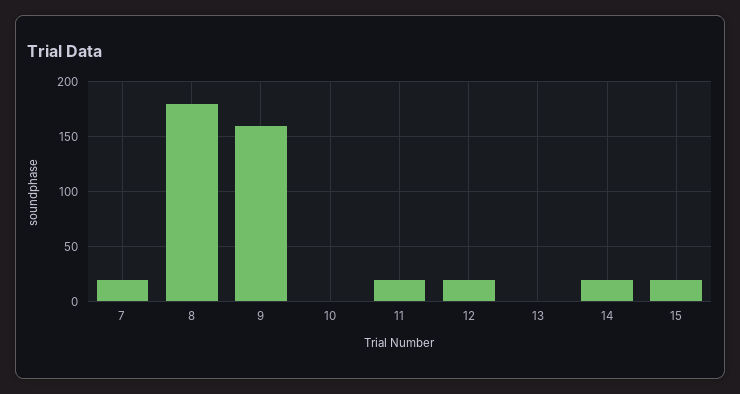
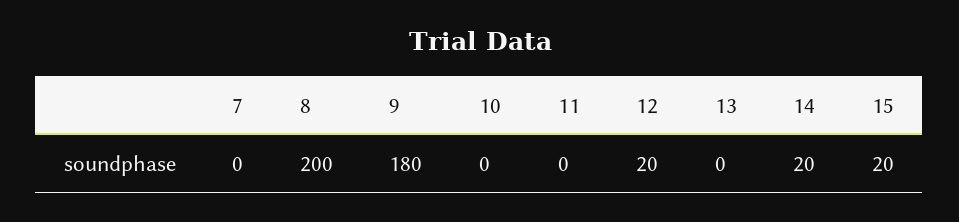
7: 20 -> 0
8: 180 -> 200
9: 160 -> 180
11: 20 -> 0

